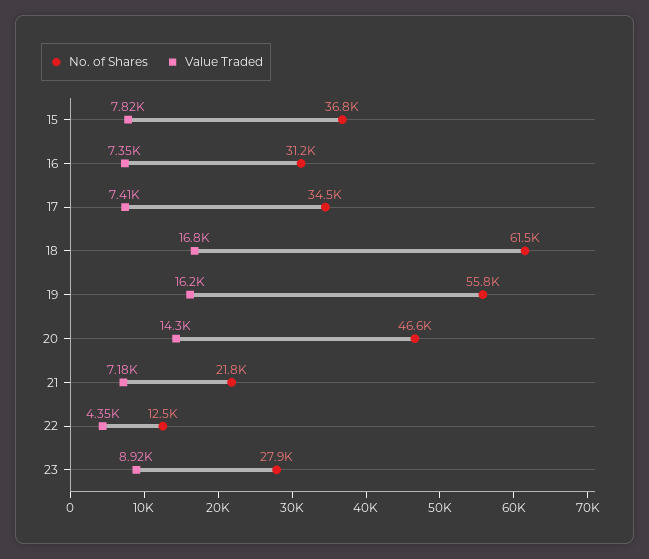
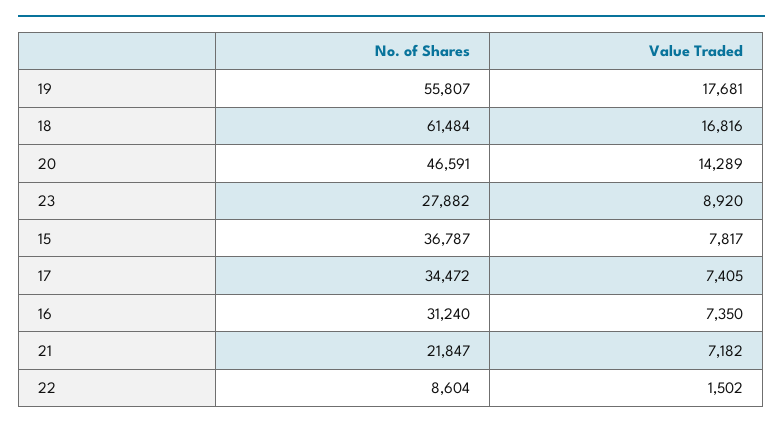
Value Traded, 19: 16200 -> 17681
No. of Shares, 22: 12500 -> 8604
Value Traded, 22: 4350 -> 1502

